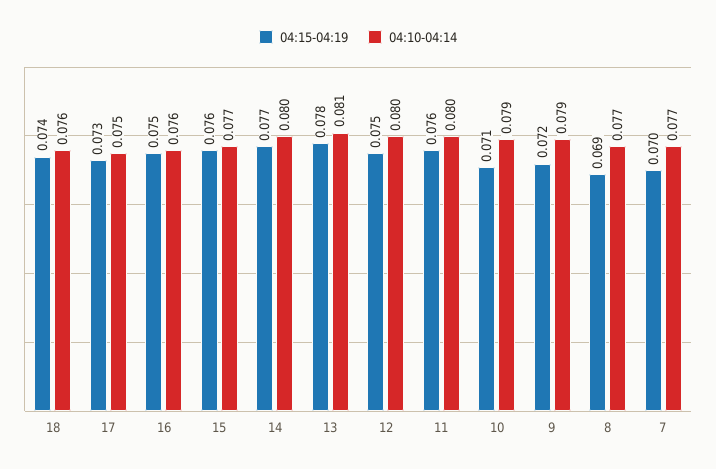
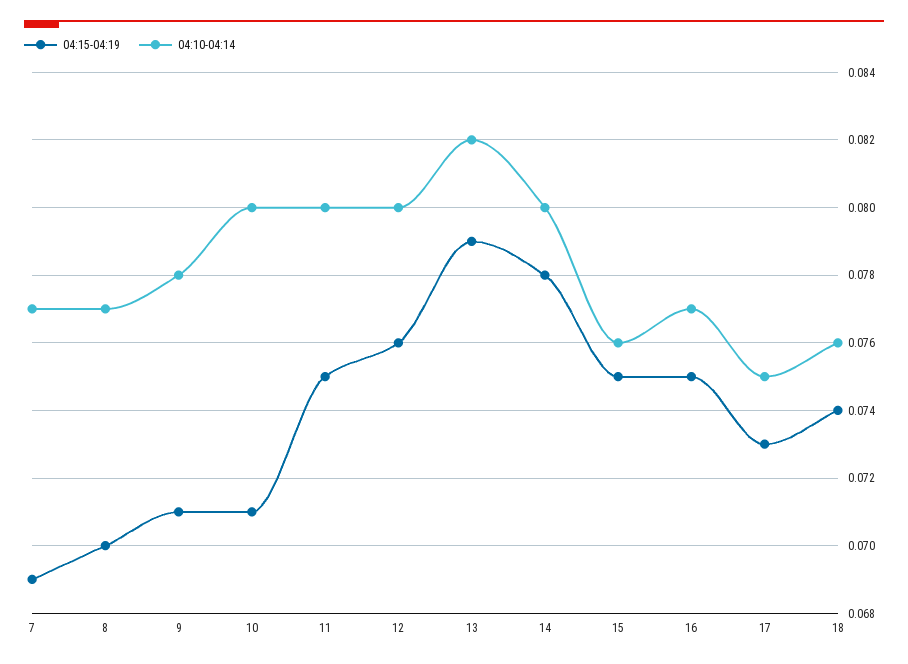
04:10-04:14, 16: 0.076 -> 0.077
04:15-04:19, 15: 0.076 -> 0.075
04:10-04:14, 15: 0.077 -> 0.076
04:15-04:19, 14: 0.077 -> 0.078
04:15-04:19, 13: 0.078 -> 0.079
04:10-04:14, 13: 0.081 -> 0.082
04:15-04:19, 12: 0.075 -> 0.076
04:15-04:19, 11: 0.076 -> 0.075
04:10-04:14, 10: 0.079 -> 0.08
04:15-04:19, 9: 0.072 -> 0.071
04:10-04:14, 9: 0.079 -> 0.078
04:15-04:19, 8: 0.069 -> 0.07
04:15-04:19, 7: 0.07 -> 0.069

